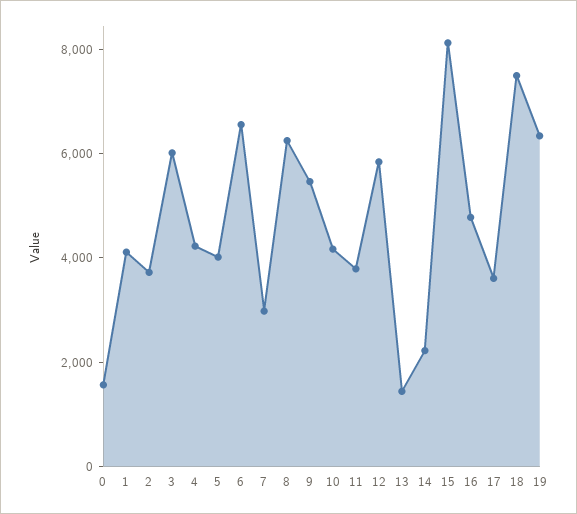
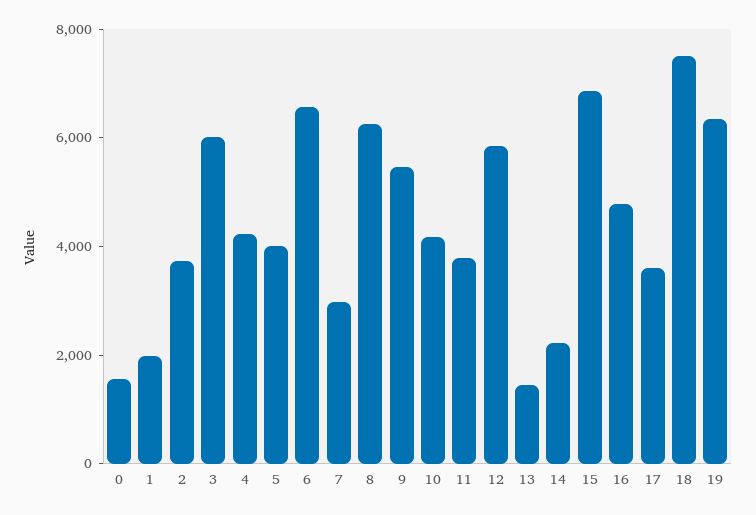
1: 4000 -> 2000
15: 8000 -> 7000

